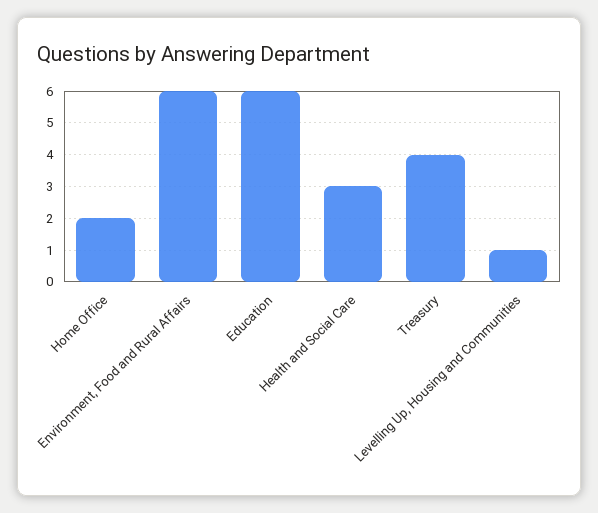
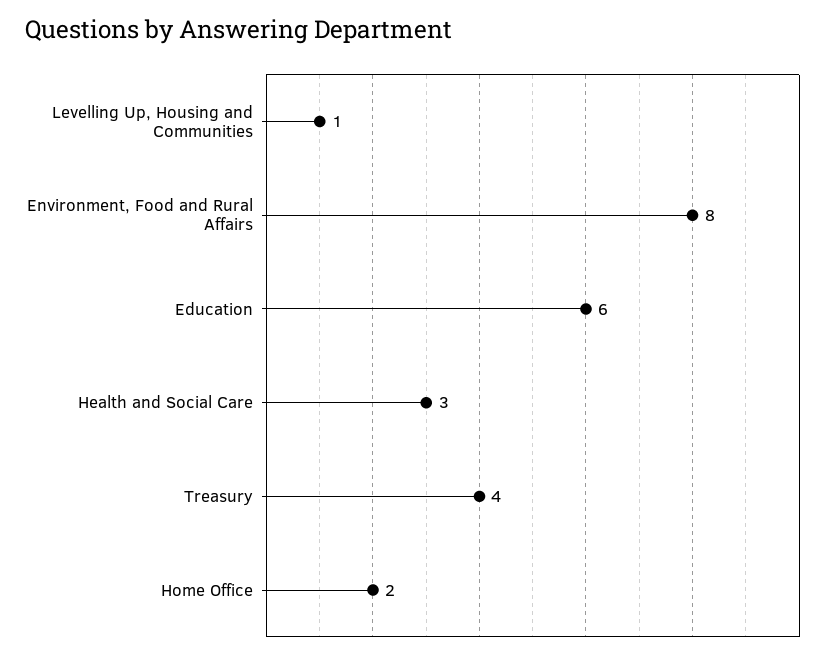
Environment, Food and Rural Affairs: 6 -> 8

